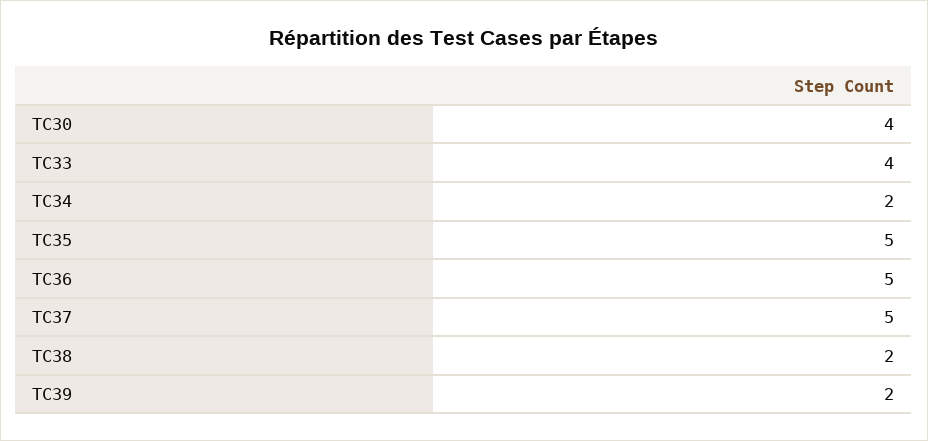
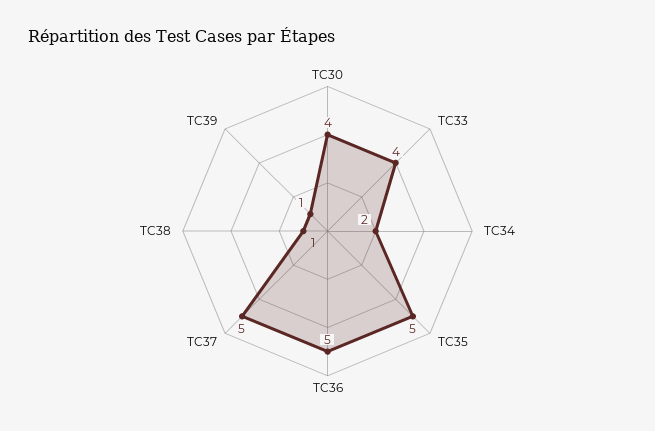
TC38: 2 -> 1
TC39: 2 -> 1

